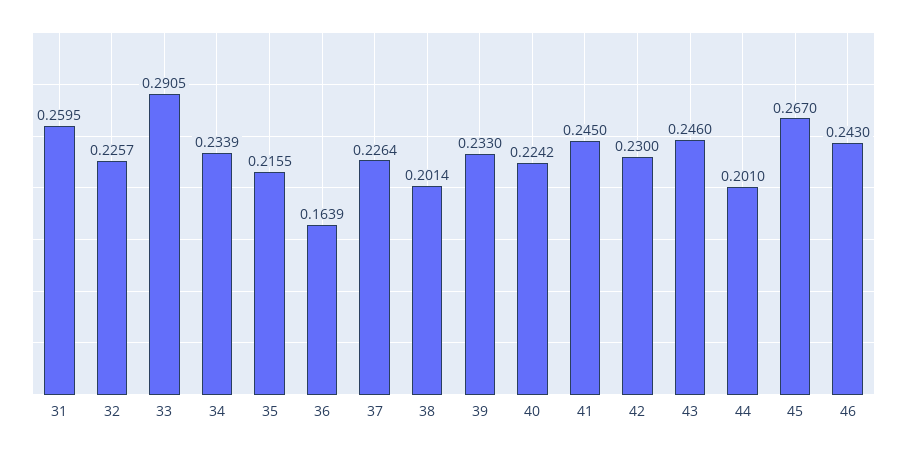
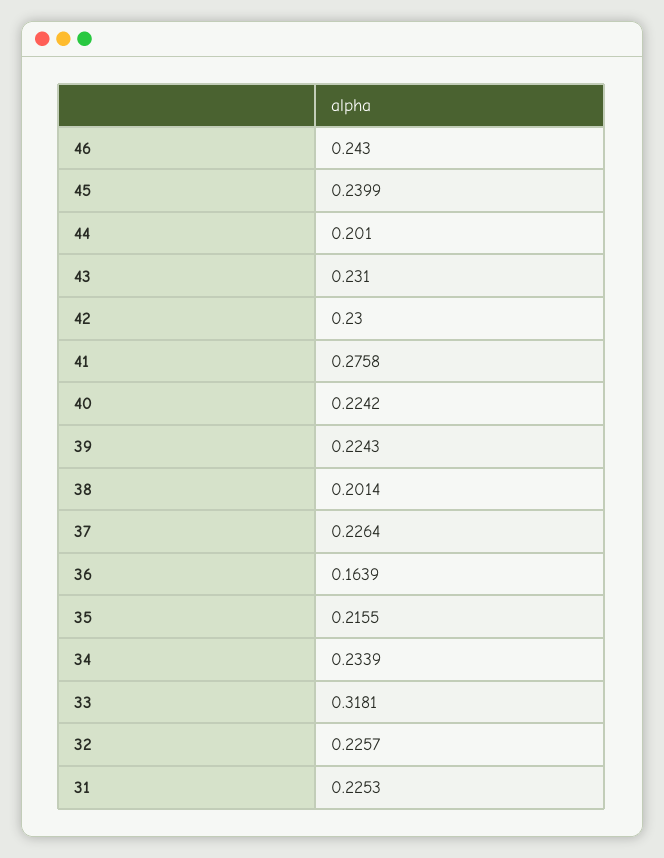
31: 0.2595 -> 0.2253
33: 0.2905 -> 0.3181
39: 0.233 -> 0.2243
41: 0.245 -> 0.2758
43: 0.246 -> 0.231
45: 0.267 -> 0.2399

